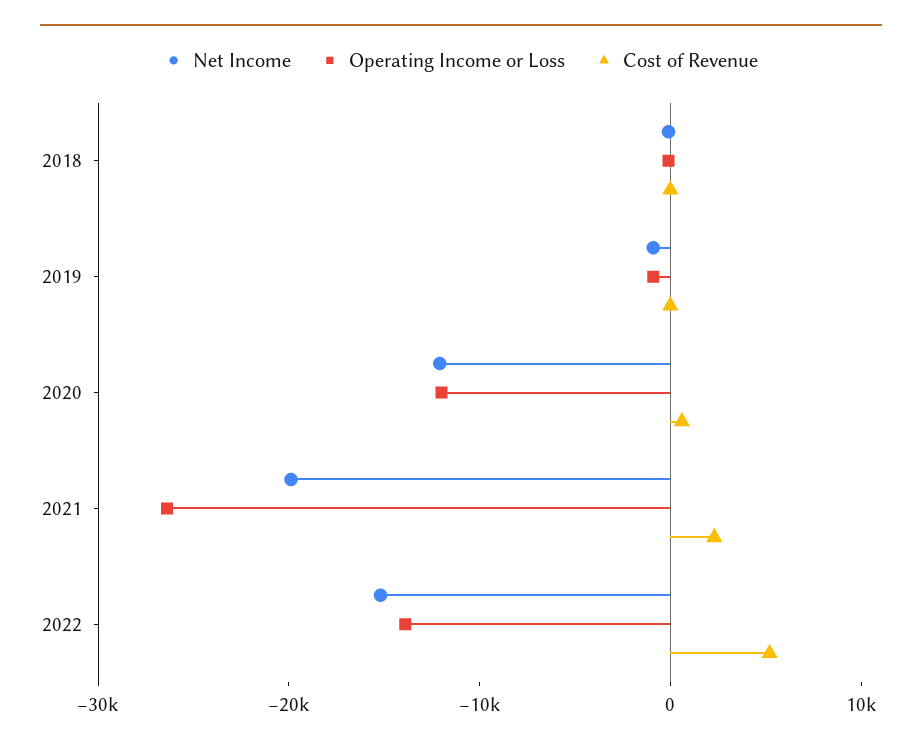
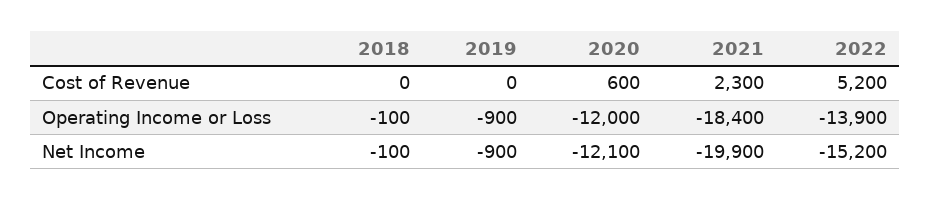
Operating Income or Loss, 2021: -26000 -> -18400

